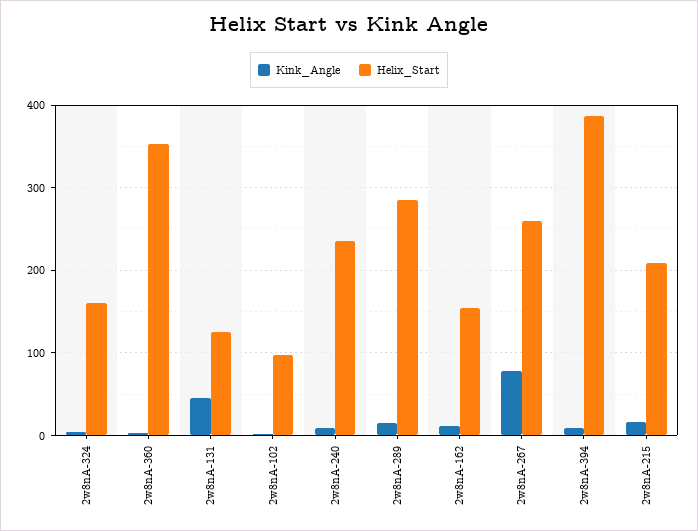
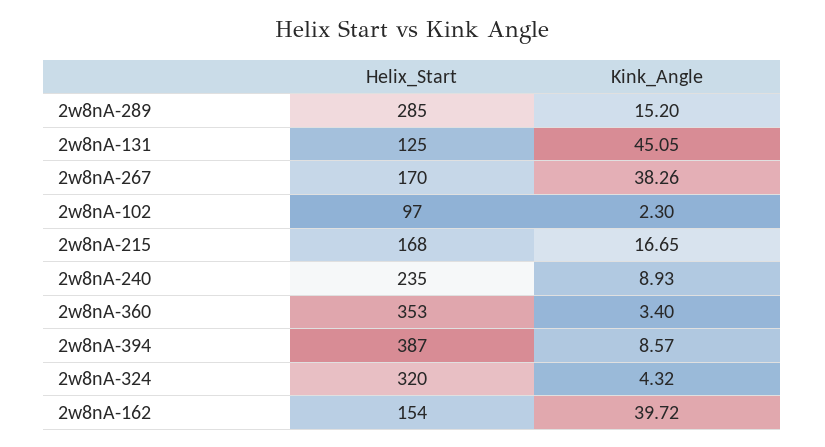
Helix_Start, 2w8nA-324: 160 -> 320
Kink_Angle, 2w8nA-162: 10 -> 39.72
Kink_Angle, 2w8nA-267: 80 -> 38.26
Helix_Start, 2w8nA-267: 260 -> 170
Helix_Start, 2w8nA-215: 210 -> 168

